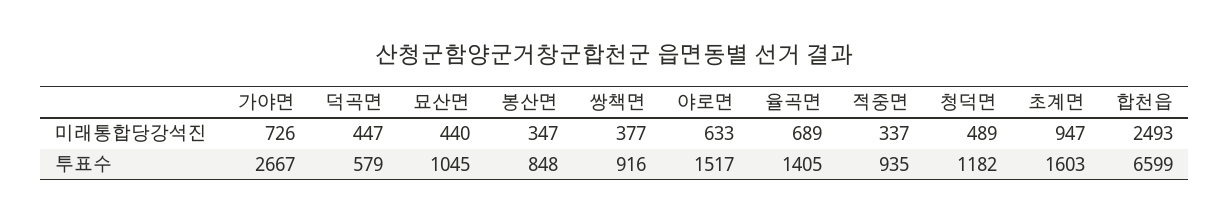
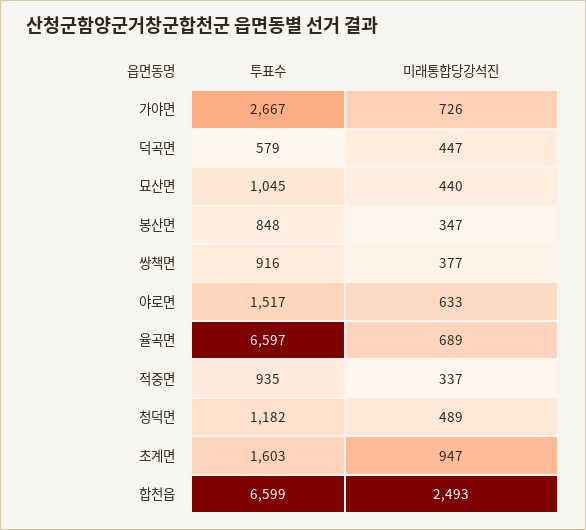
율곡면, 투표수: 1405 -> 6597

